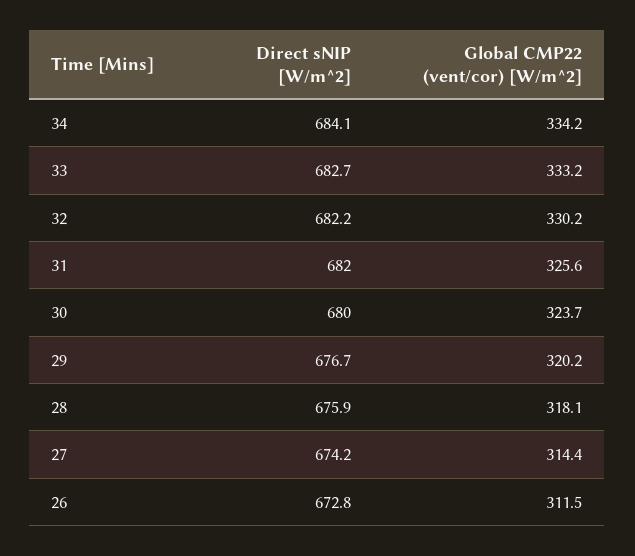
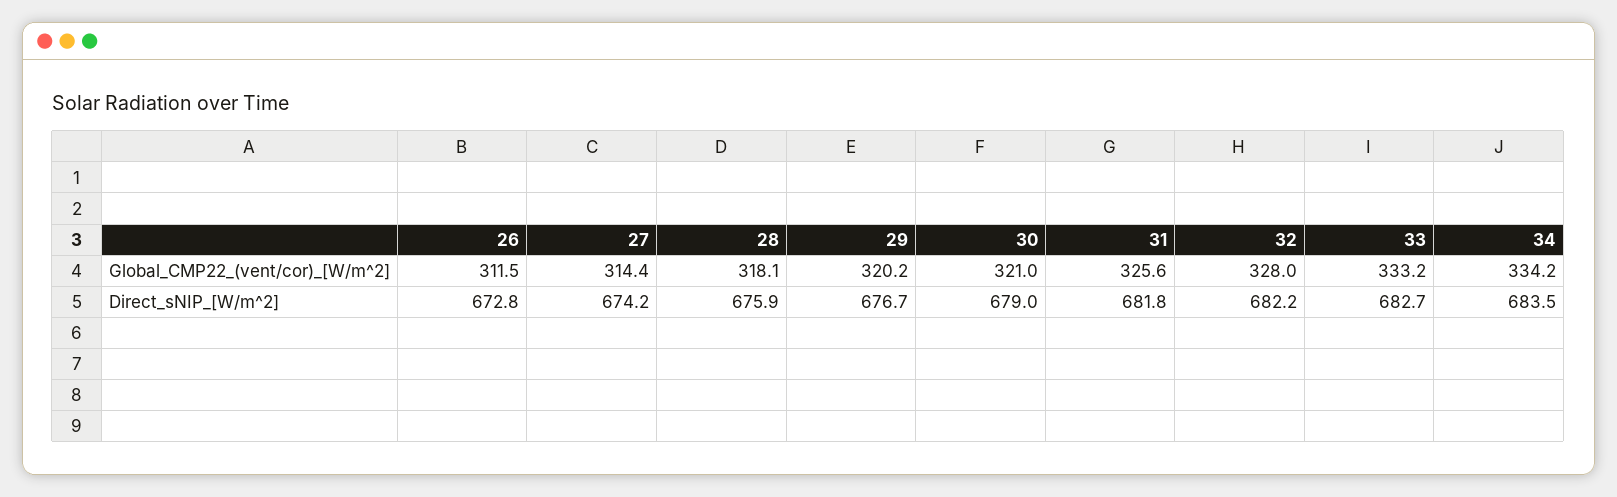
Direct sNIP [W/m^2], 34: 684.1 -> 683.5
Global CMP22 (vent/cor) [W/m^2], 32: 330.2 -> 328
Direct sNIP [W/m^2], 31: 682 -> 681.8
Direct sNIP [W/m^2], 30: 680 -> 679
Global CMP22 (vent/cor) [W/m^2], 30: 323.7 -> 321

